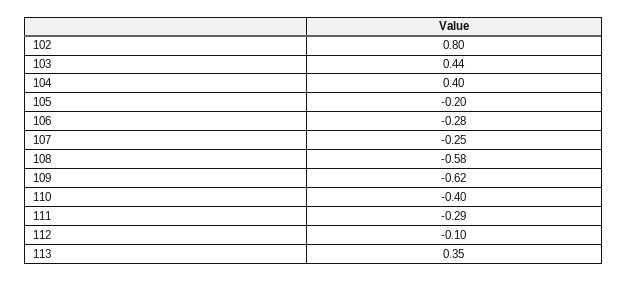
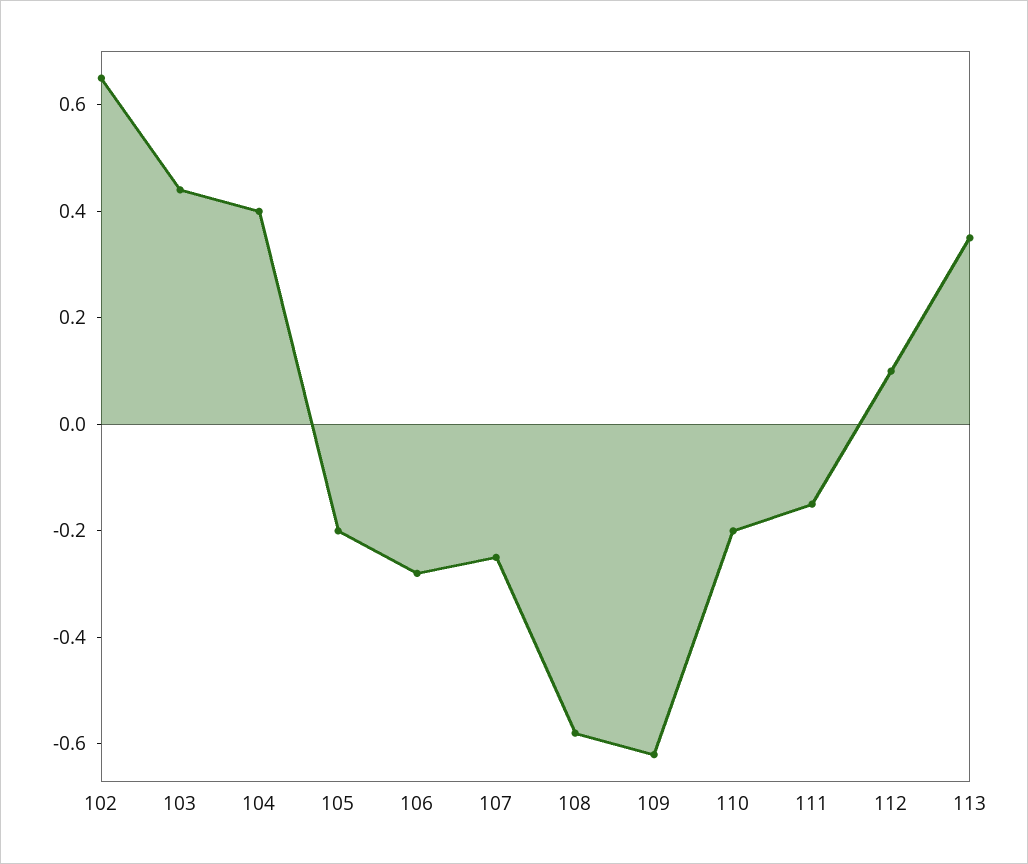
102: 0.8 -> 0.65
110: -0.4 -> -0.2
111: -0.29 -> -0.15
112: -0.1 -> 0.1

